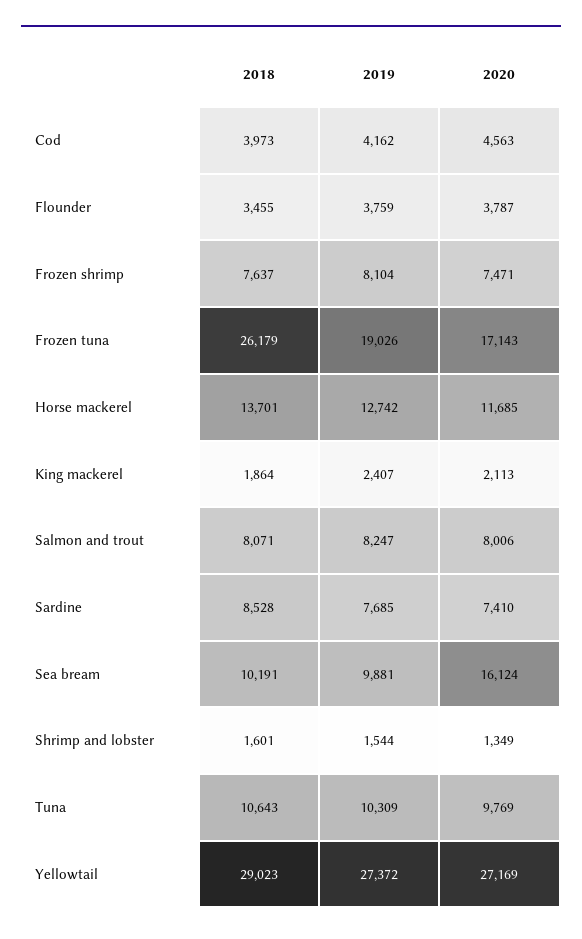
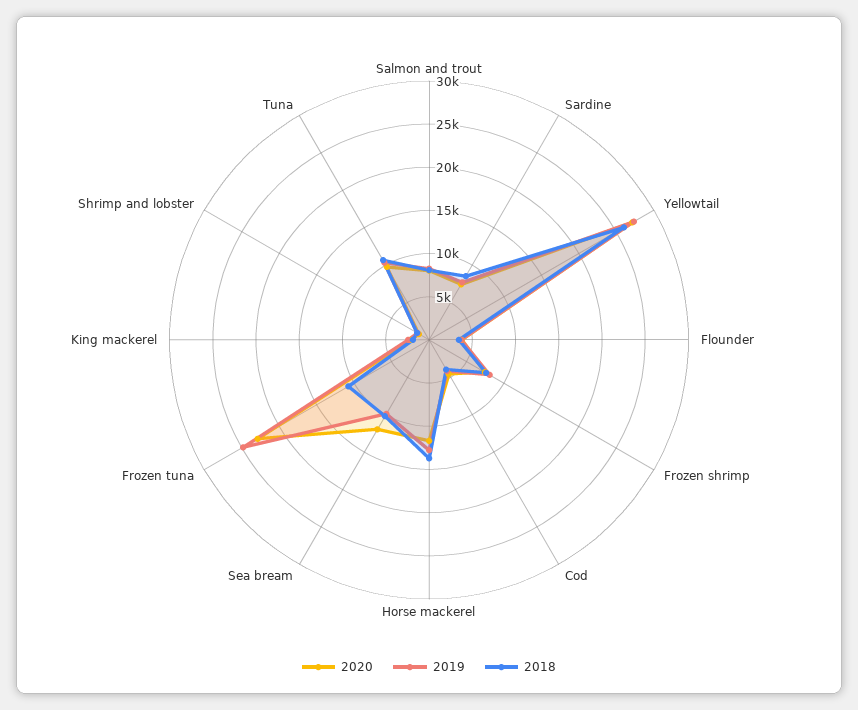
2018, Frozen tuna: 26179 -> 11000
2019, Frozen tuna: 19026 -> 25000
2020, Frozen tuna: 17143 -> 23000
2020, Sea bream: 16124 -> 12000
2018, Yellowtail: 29023 -> 26000

